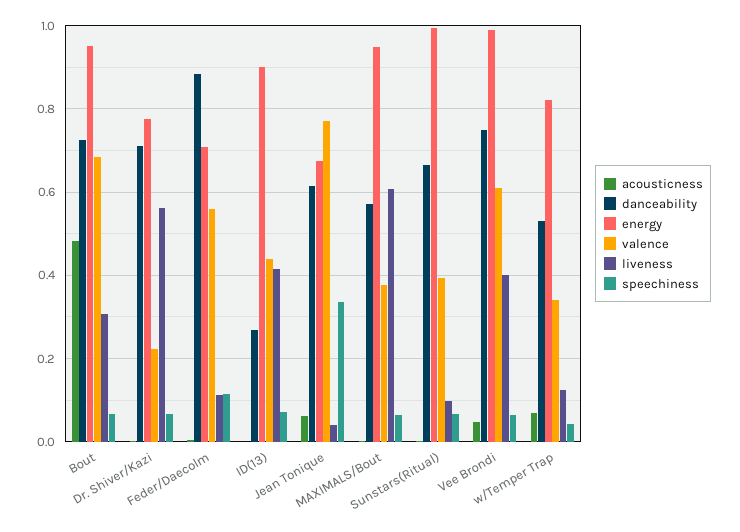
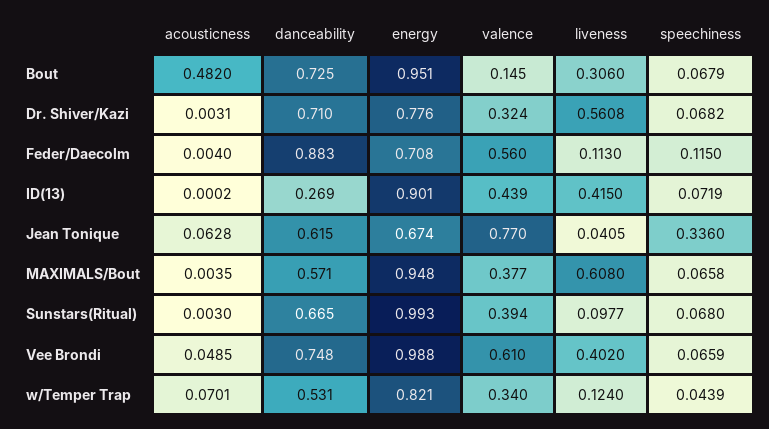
valence, Bout: 0.68 -> 0.145
valence, Dr. Shiver/Kazi: 0.22 -> 0.324

